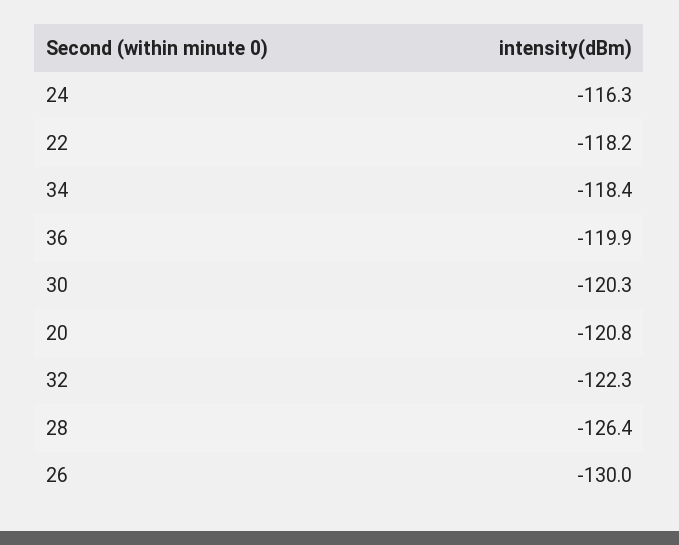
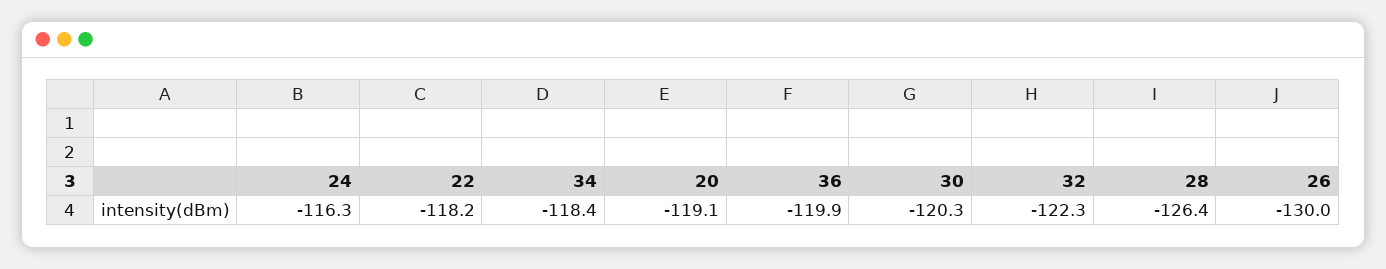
20: -120.8 -> -119.1

